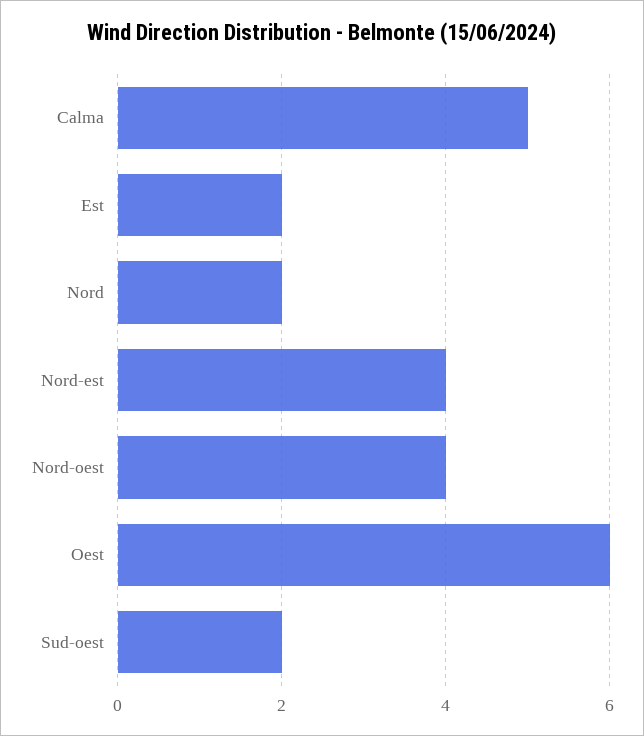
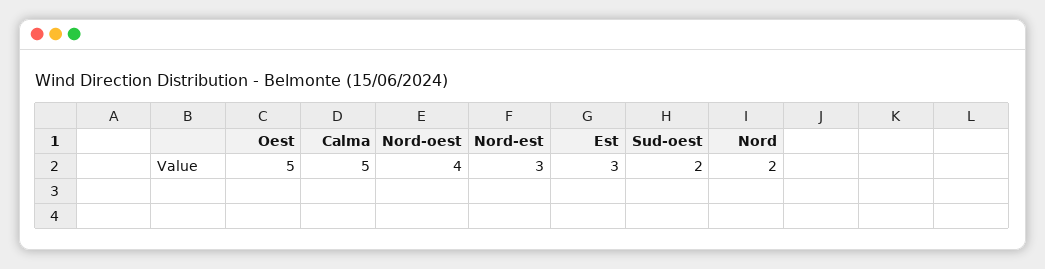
Est: 2 -> 3
Nord-est: 4 -> 3
Oest: 6 -> 5

